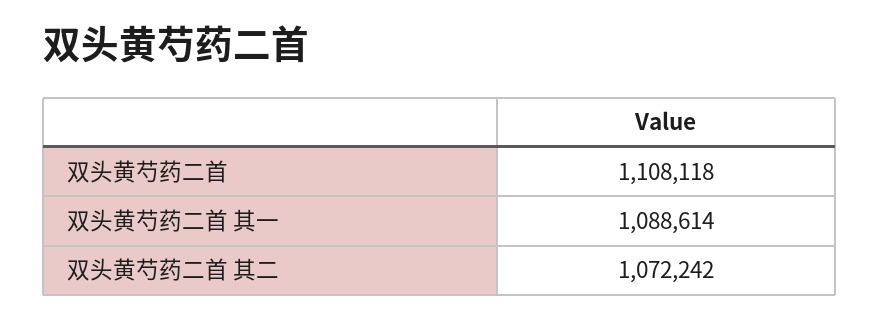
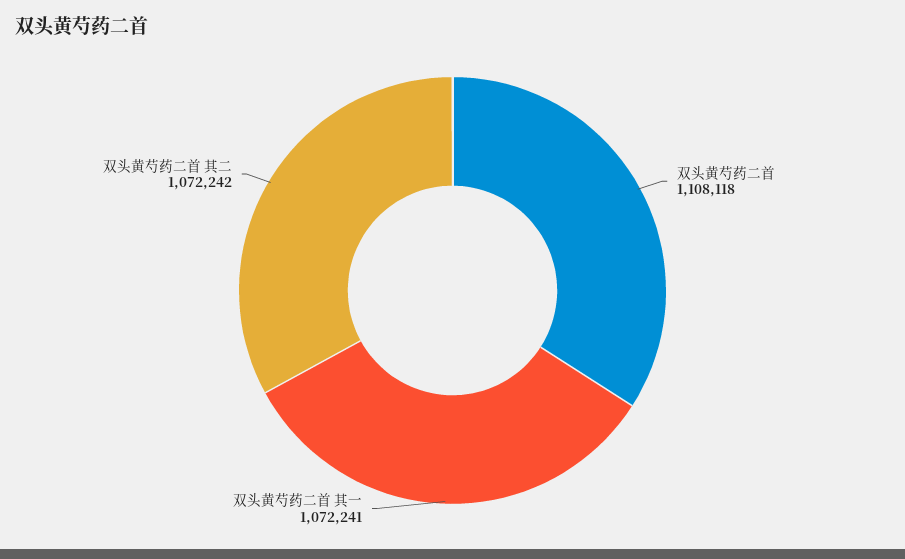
双头黄芍药二首 其一: 1088614 -> 1072241

